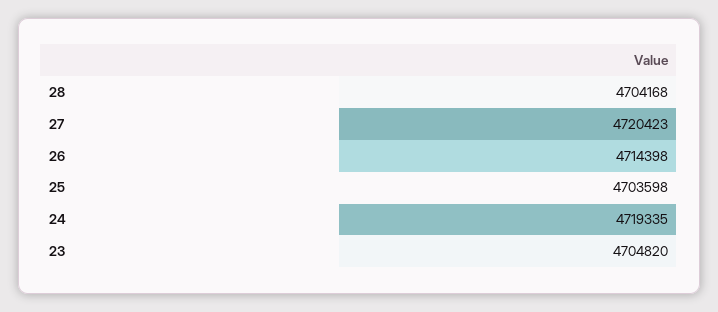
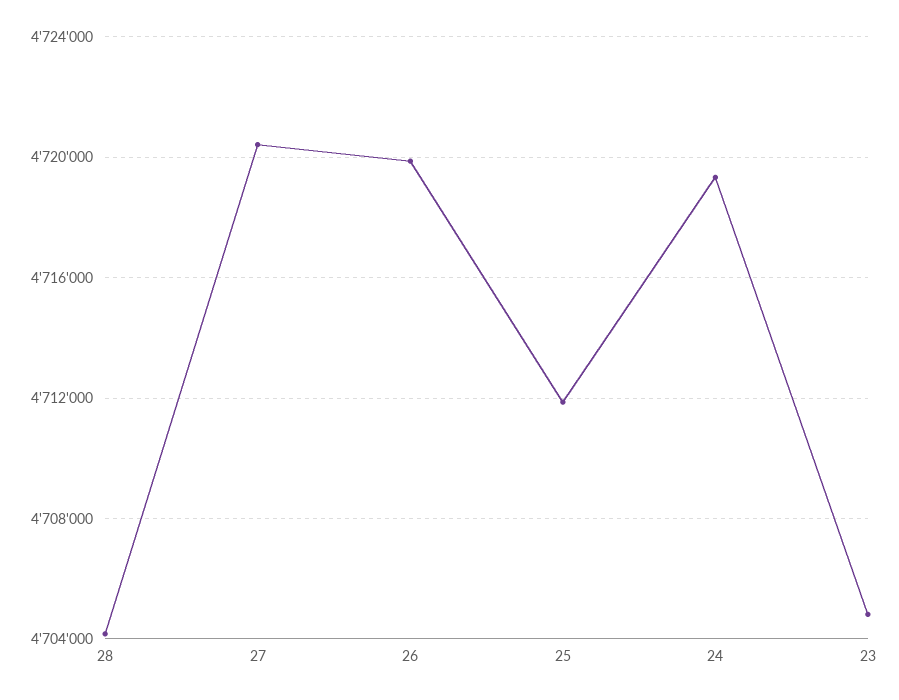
26: 4714398 -> 4720000
25: 4703598 -> 4712000

